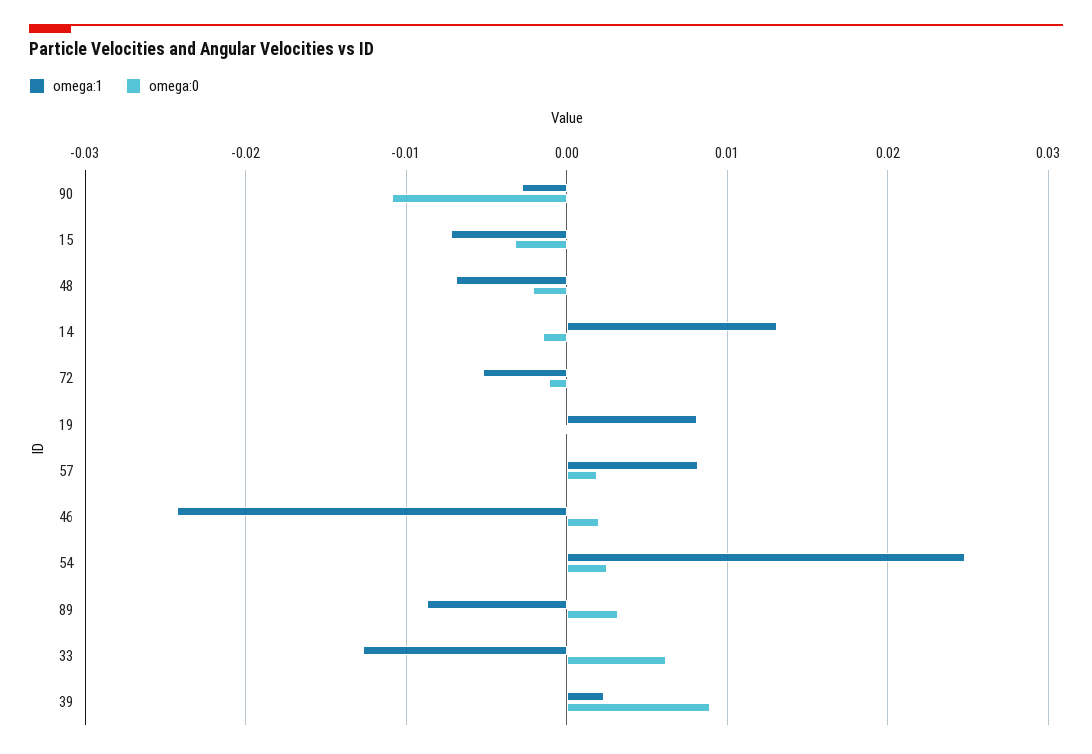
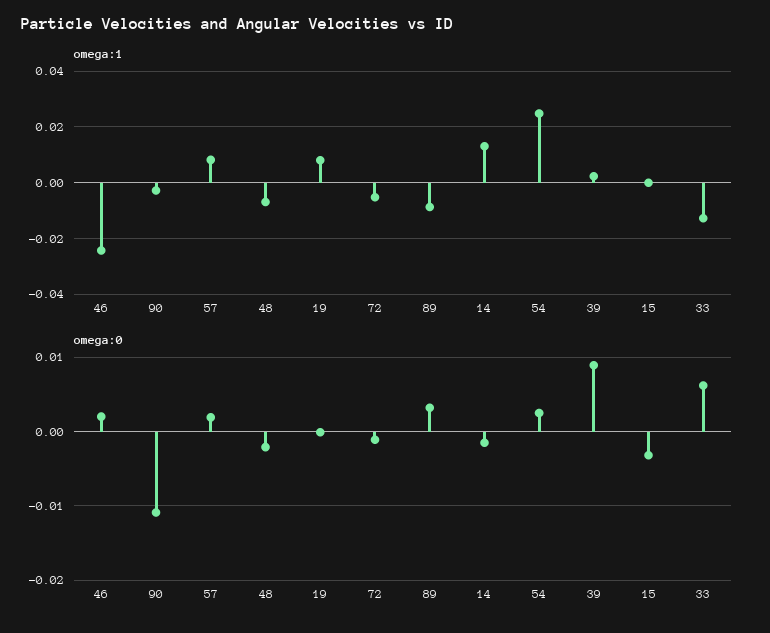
omega:1, 15: -0.007 -> 0

